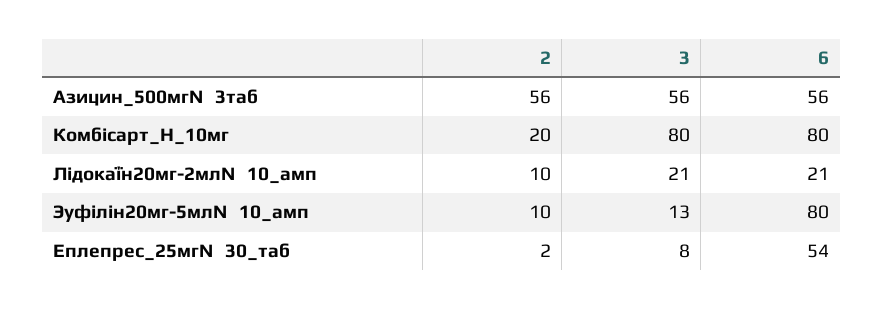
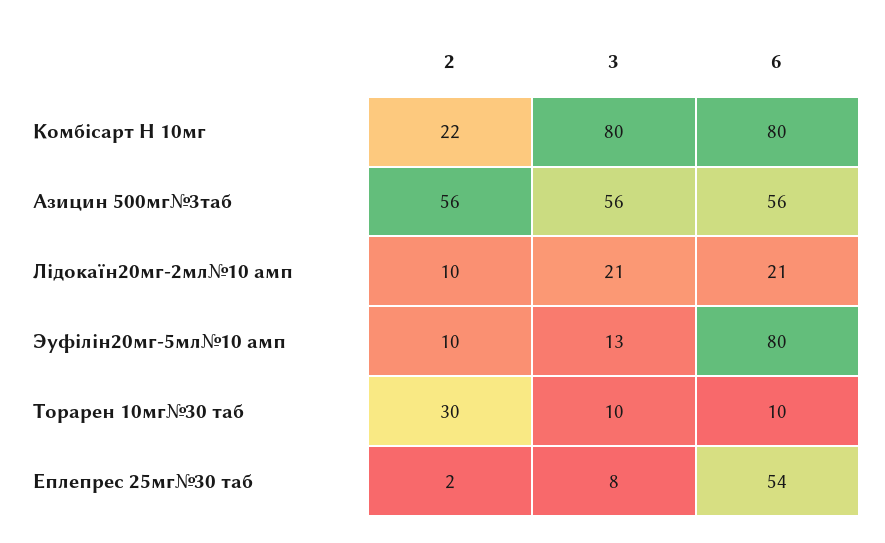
2, Комбісарт_Н_10мг: 20 -> 22
2, Торарен 10мг№30 таб: none -> 30
3, Торарен 10мг№30 таб: none -> 10
6, Торарен 10мг№30 таб: none -> 10

